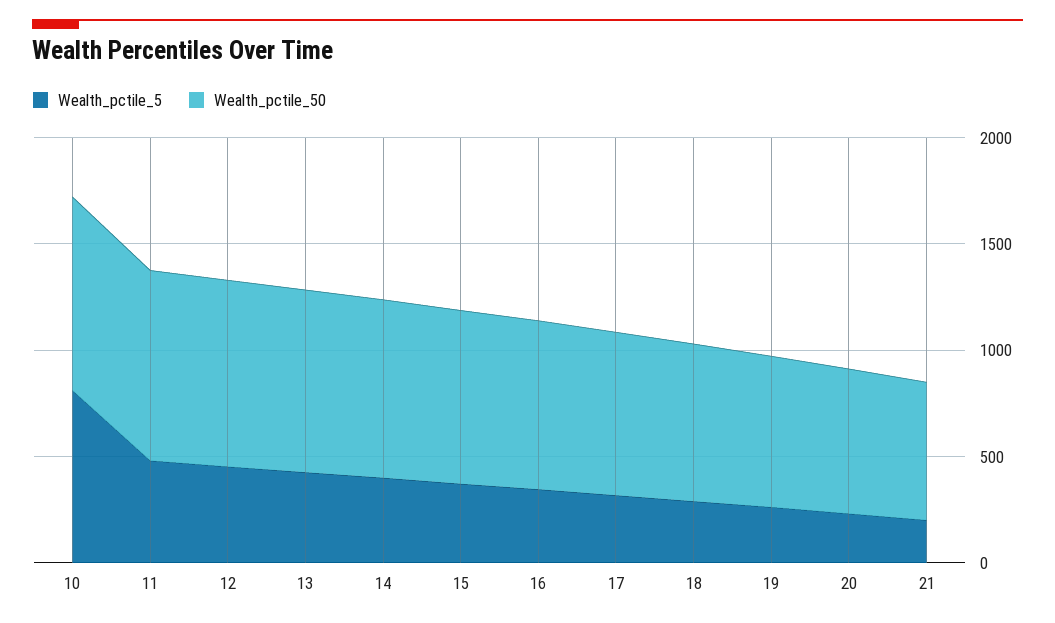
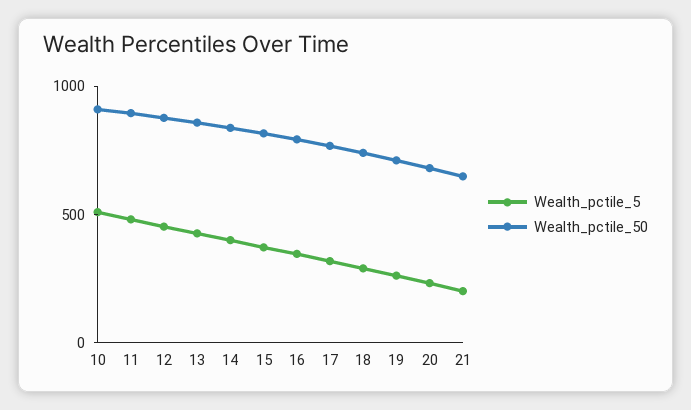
Wealth_pctile_5, 10: 800 -> 500

